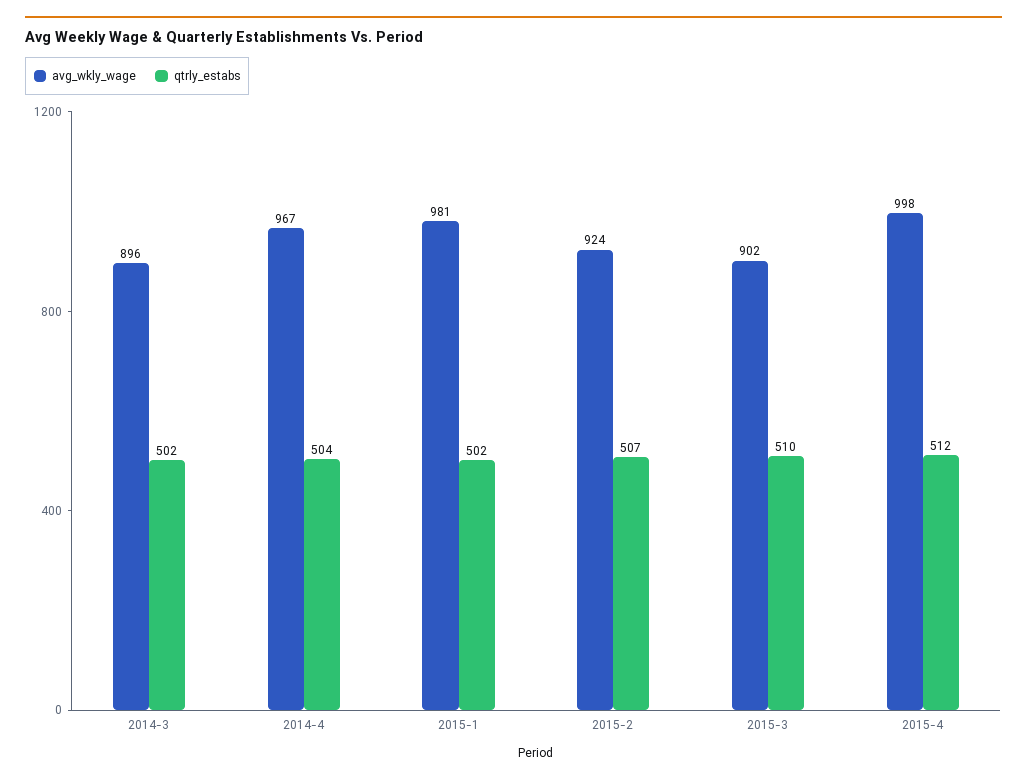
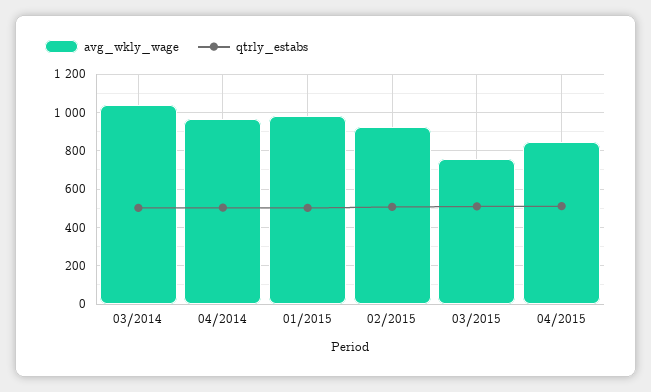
avg_wkly_wage, 2014-3: 896 -> 1050
avg_wkly_wage, 2015-3: 902 -> 750
avg_wkly_wage, 2015-4: 998 -> 850

